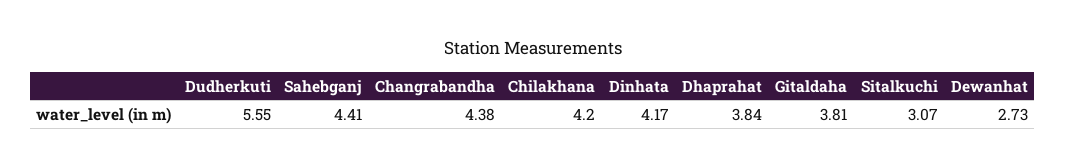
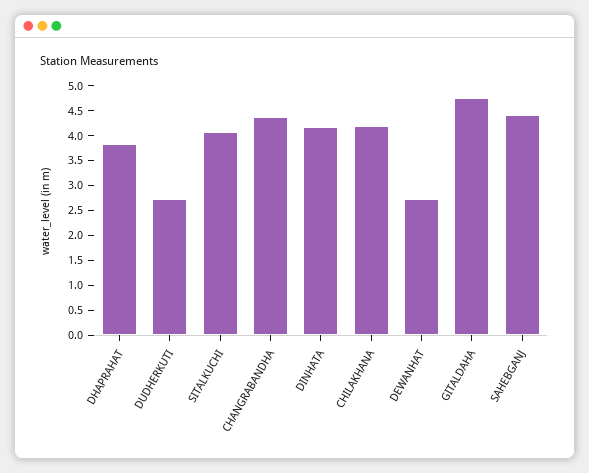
Dudherkuti: 5.55 -> 2.75
Gitaldaha: 3.81 -> 4.75
Sitalkuchi: 3.07 -> 4

